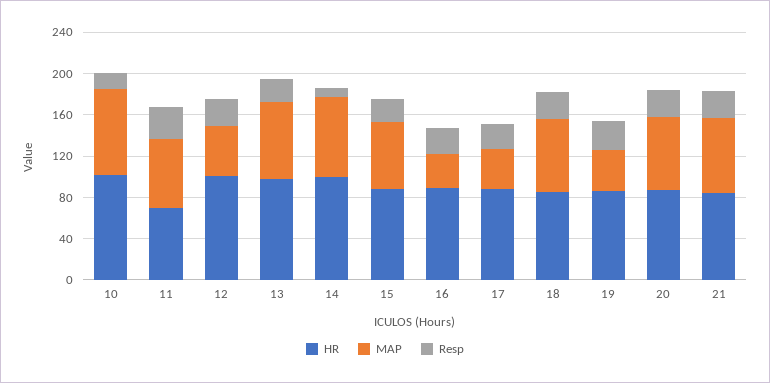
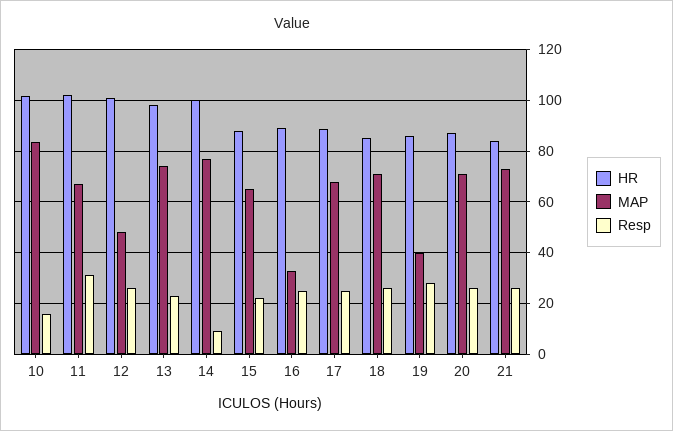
HR, 11: 70 -> 102.5
MAP, 17: 40 -> 67.5

